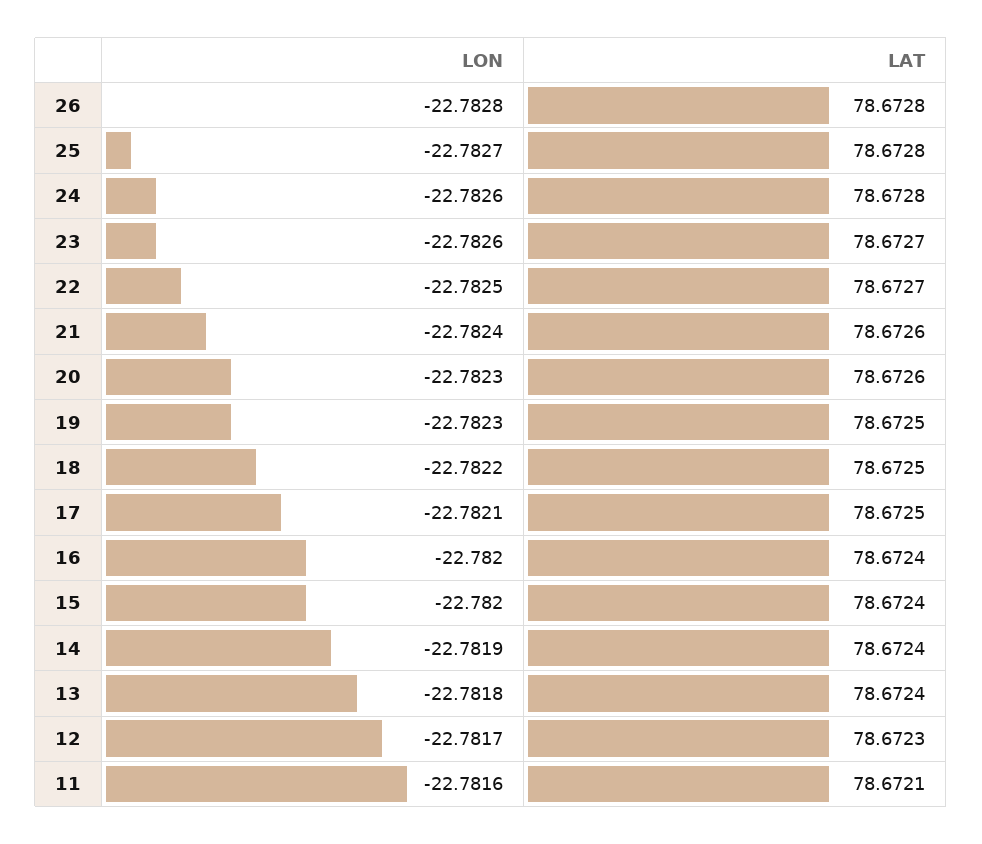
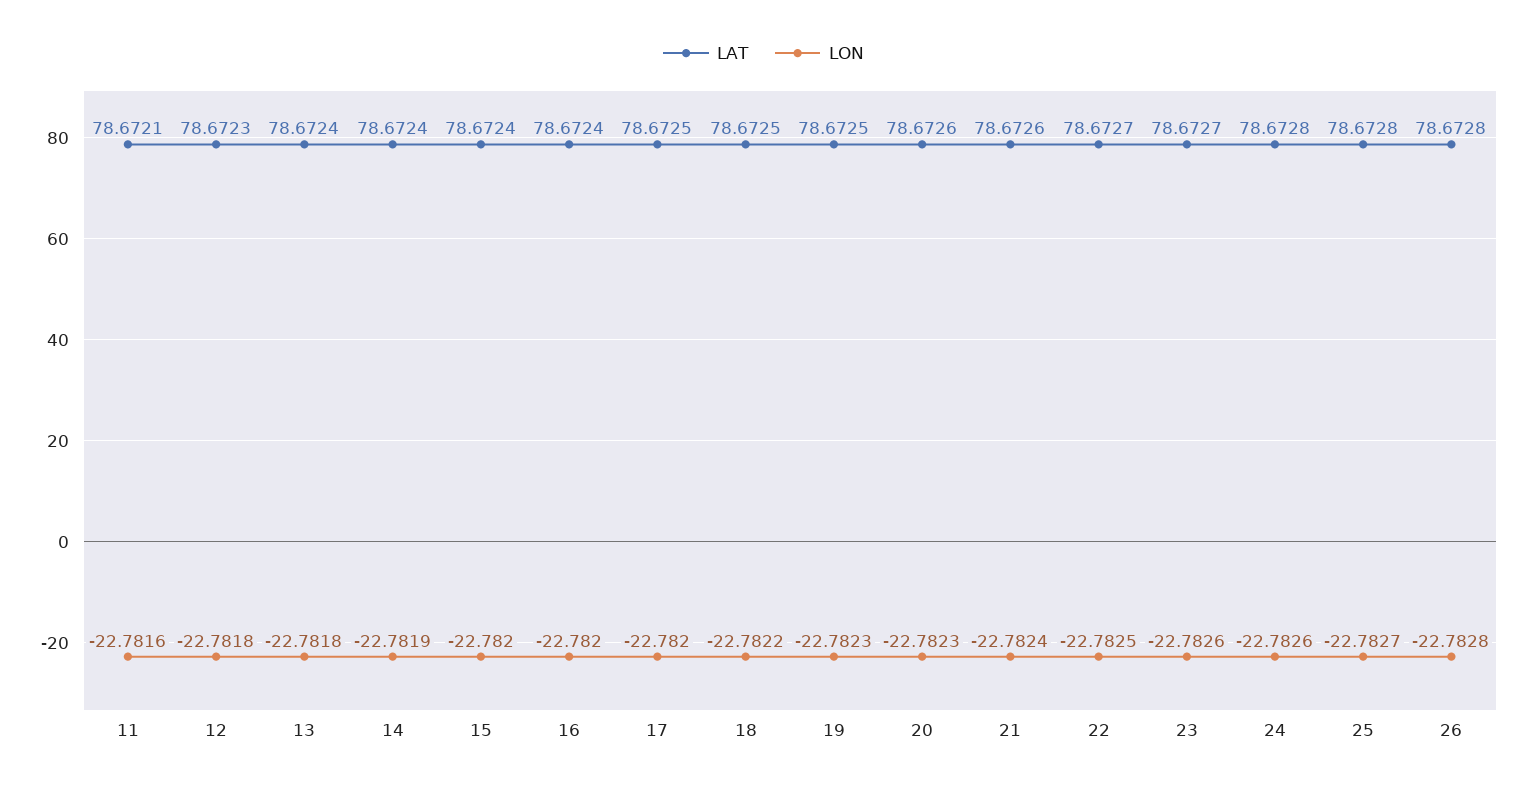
LON, 17: -22.7821 -> -22.782
LON, 12: -22.7817 -> -22.7818

